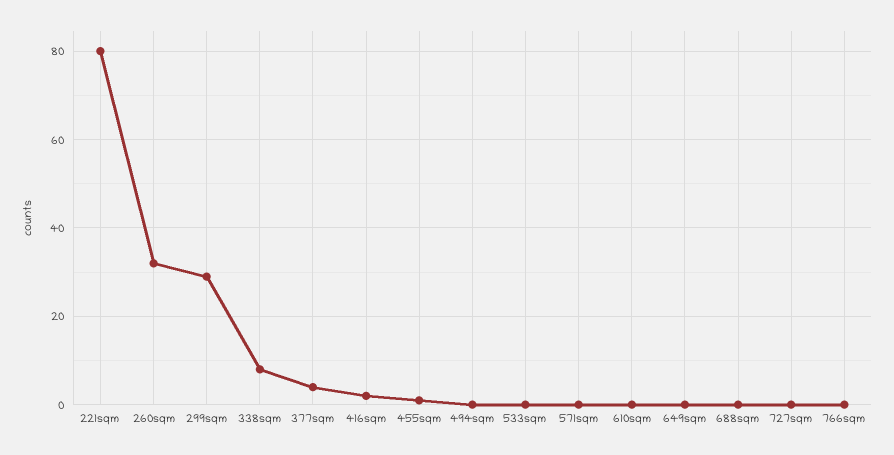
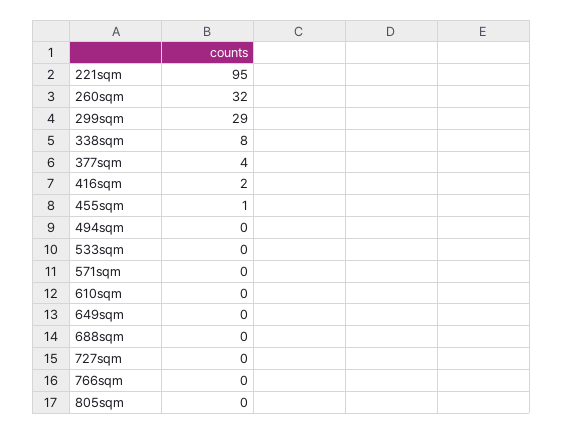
221sqm: 80 -> 95
805sqm: none -> 0

